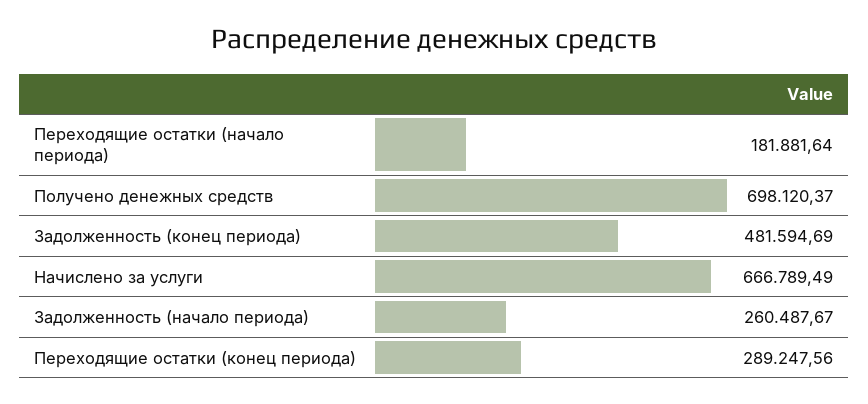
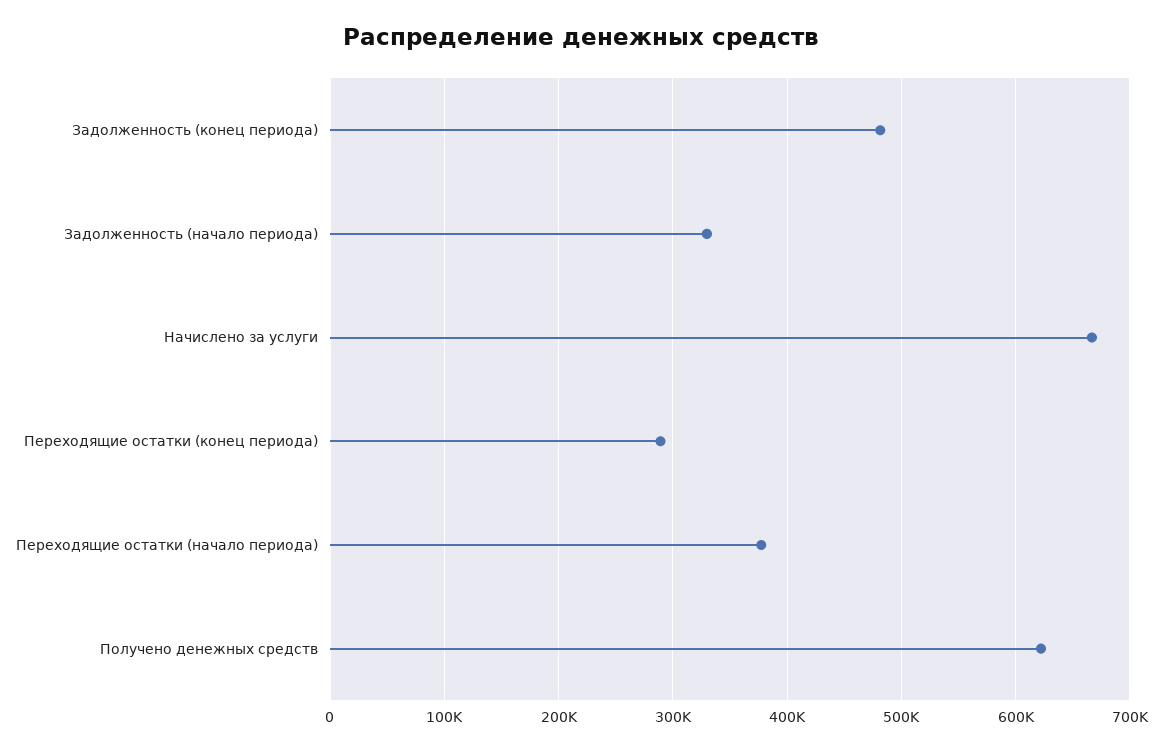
Переходящие остатки (начало периода): 181881.64 -> 380000
Получено денежных средств: 698120.37 -> 620000
Задолженность (начало периода): 260487.67 -> 330000

